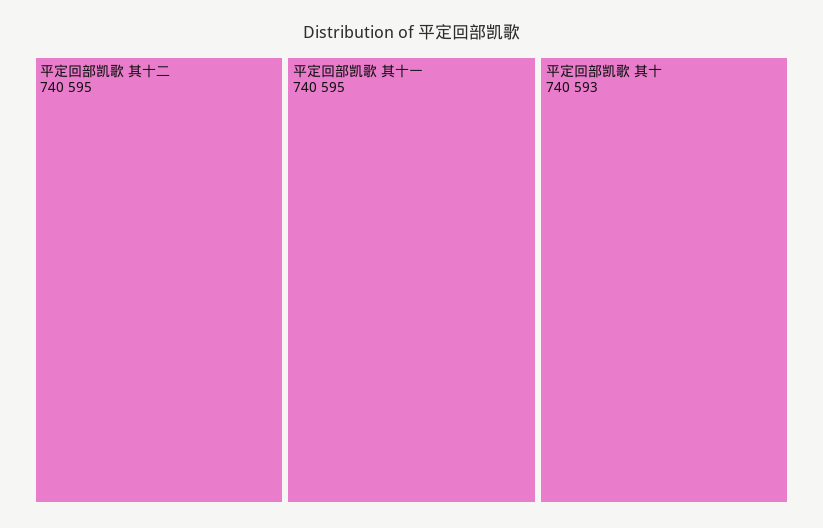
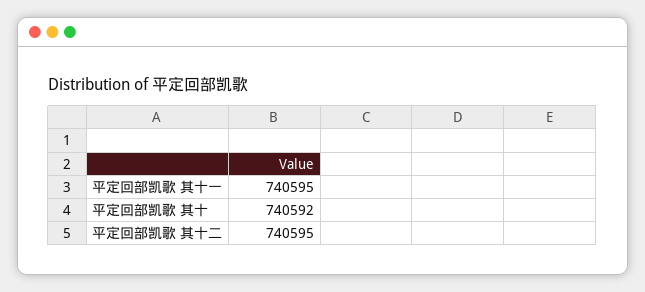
平定回部凯歌 其十: 740593 -> 740592

